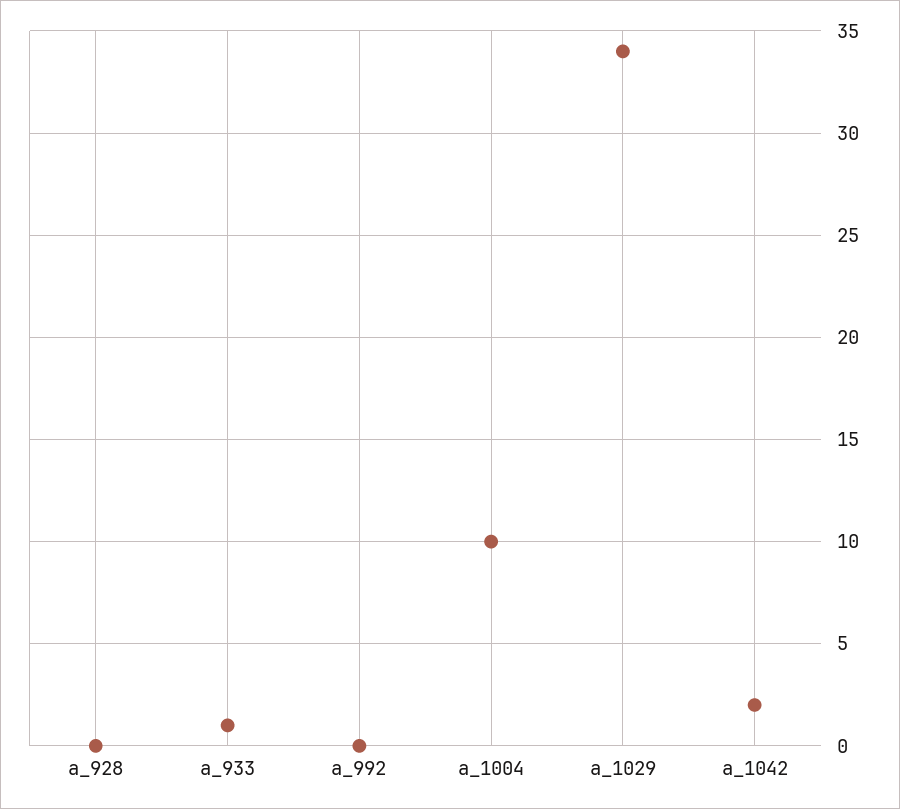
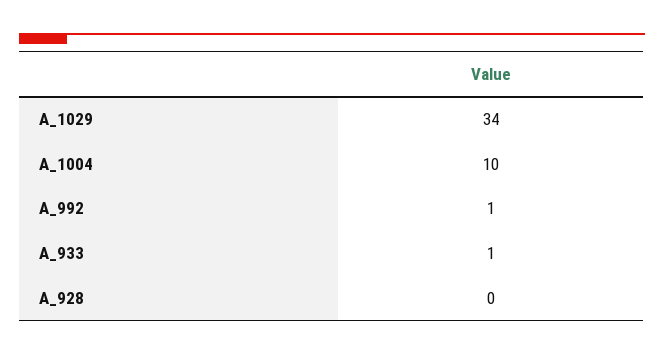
a_992: 0 -> 1
a_1042: 2 -> none

